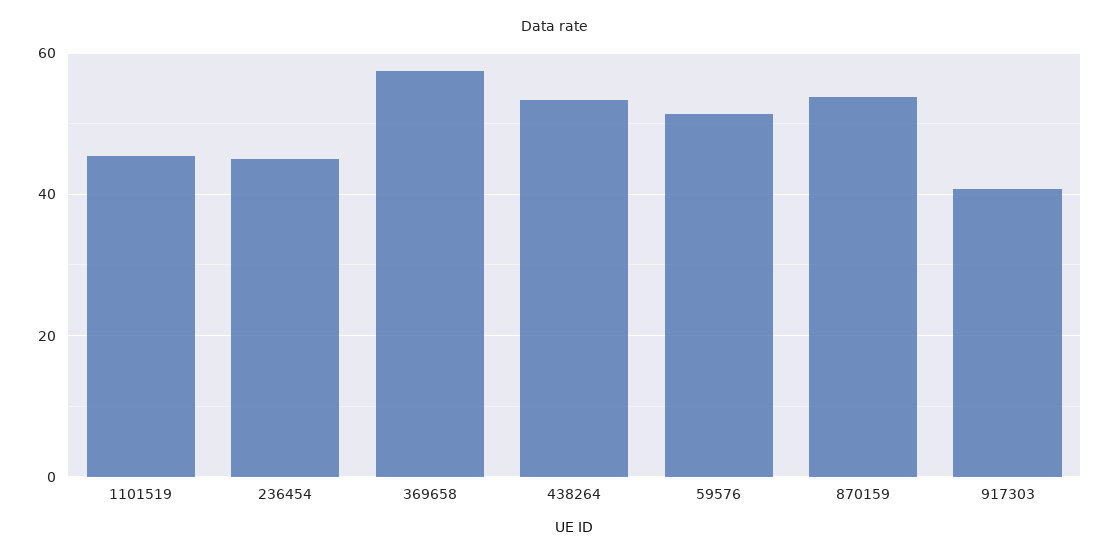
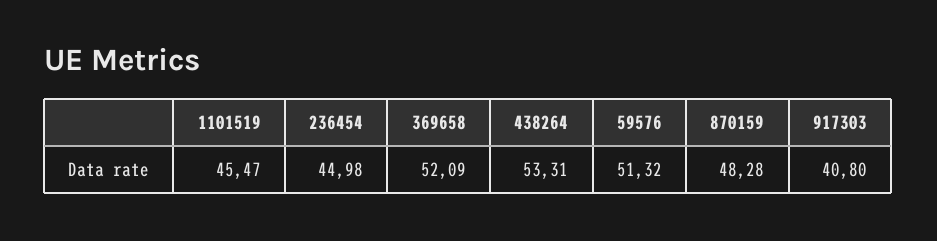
369658: 58 -> 52.09
870159: 54 -> 48.28

